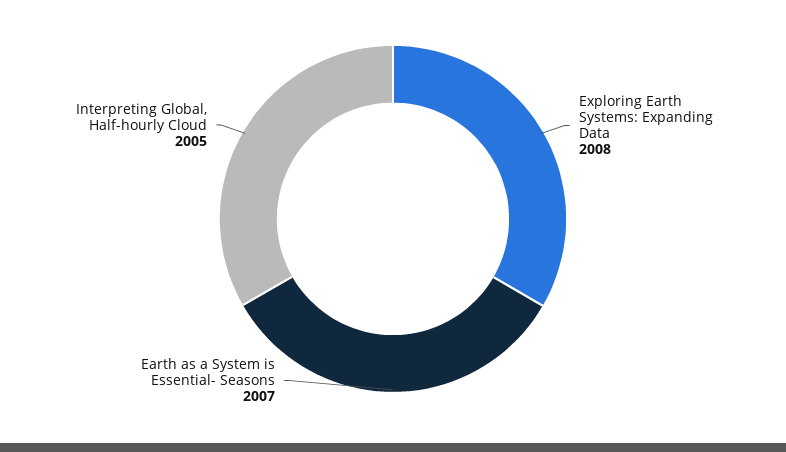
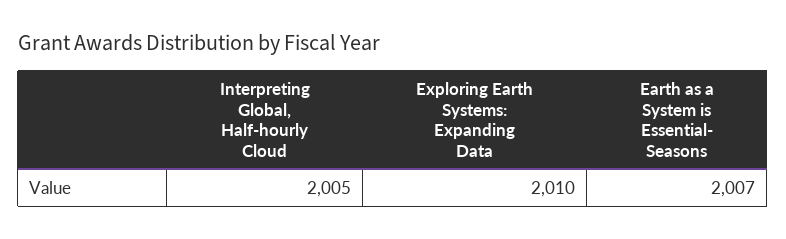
Exploring Earth Systems: Expanding Data: 2008 -> 2010

